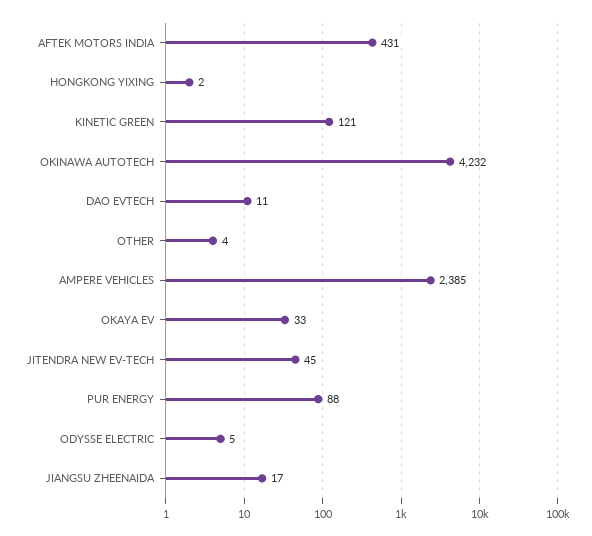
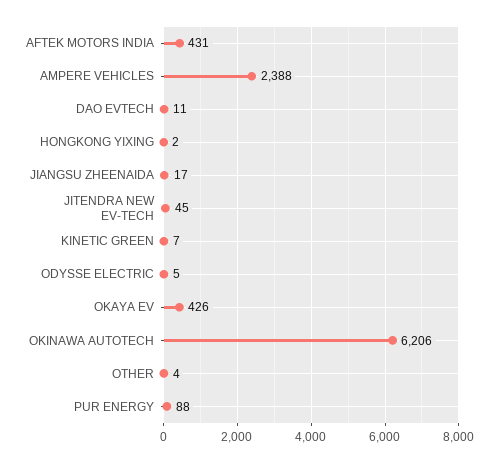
KINETIC GREEN: 121 -> 7
OKINAWA AUTOTECH: 4232 -> 6206
AMPERE VEHICLES: 2385 -> 2388
OKAYA EV: 33 -> 426

